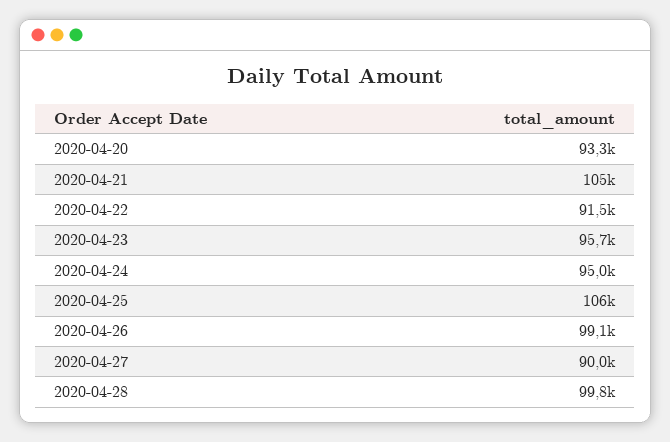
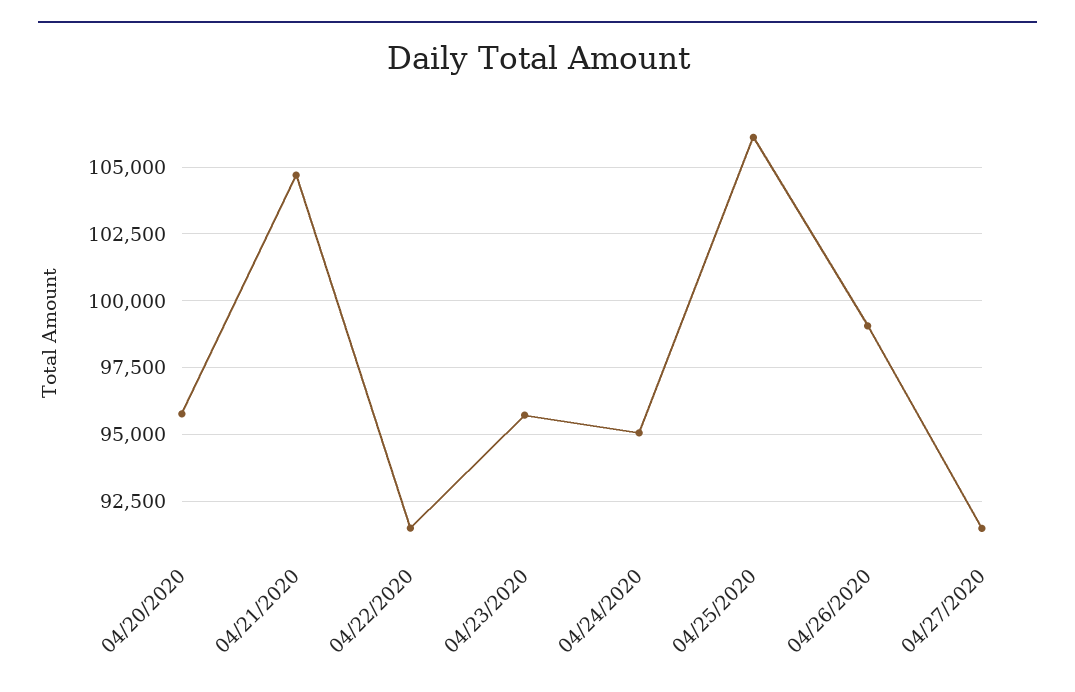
2020-04-20: 93300 -> 95750
2020-04-27: 90000 -> 91500
2020-04-28: 99800 -> none

